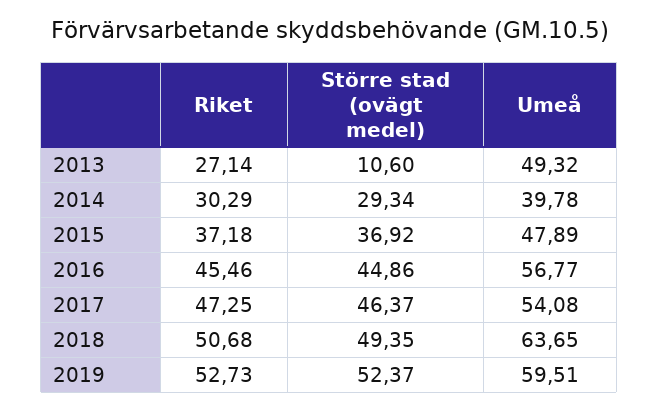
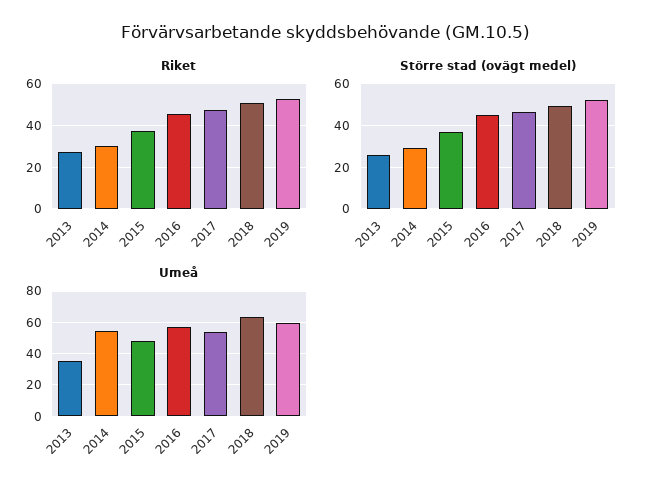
Större stad (ovägt medel), 2013: 10.6 -> 25
Umeå, 2013: 49.32 -> 35
Umeå, 2014: 39.78 -> 55

